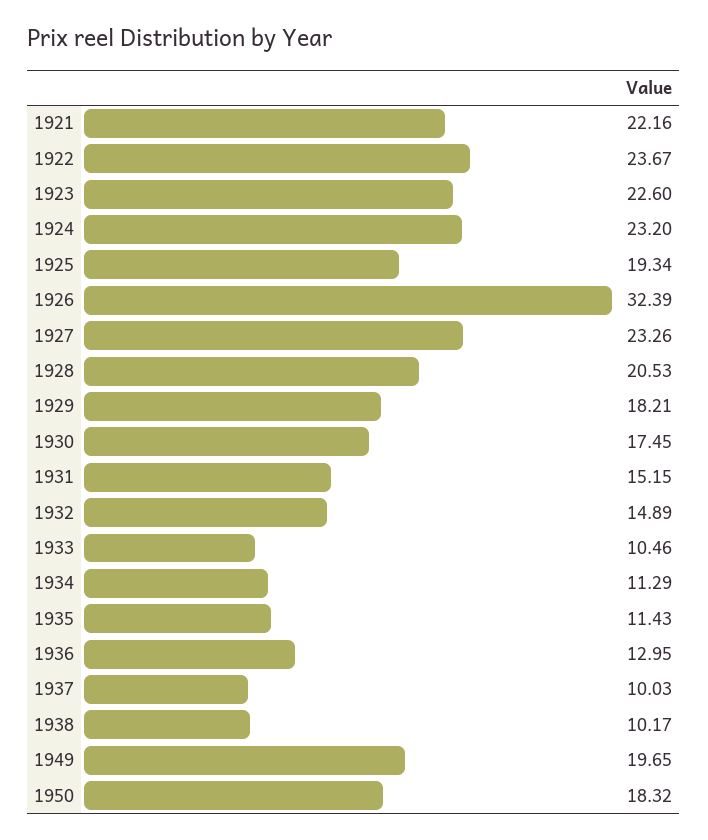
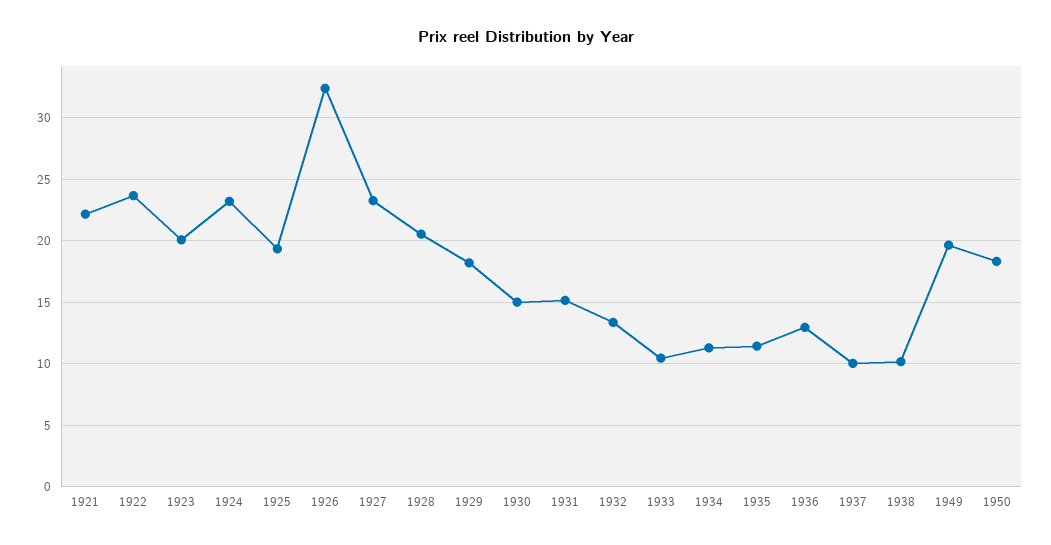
1923: 22.6 -> 20
1930: 17.45 -> 15
1932: 14.89 -> 13.5

